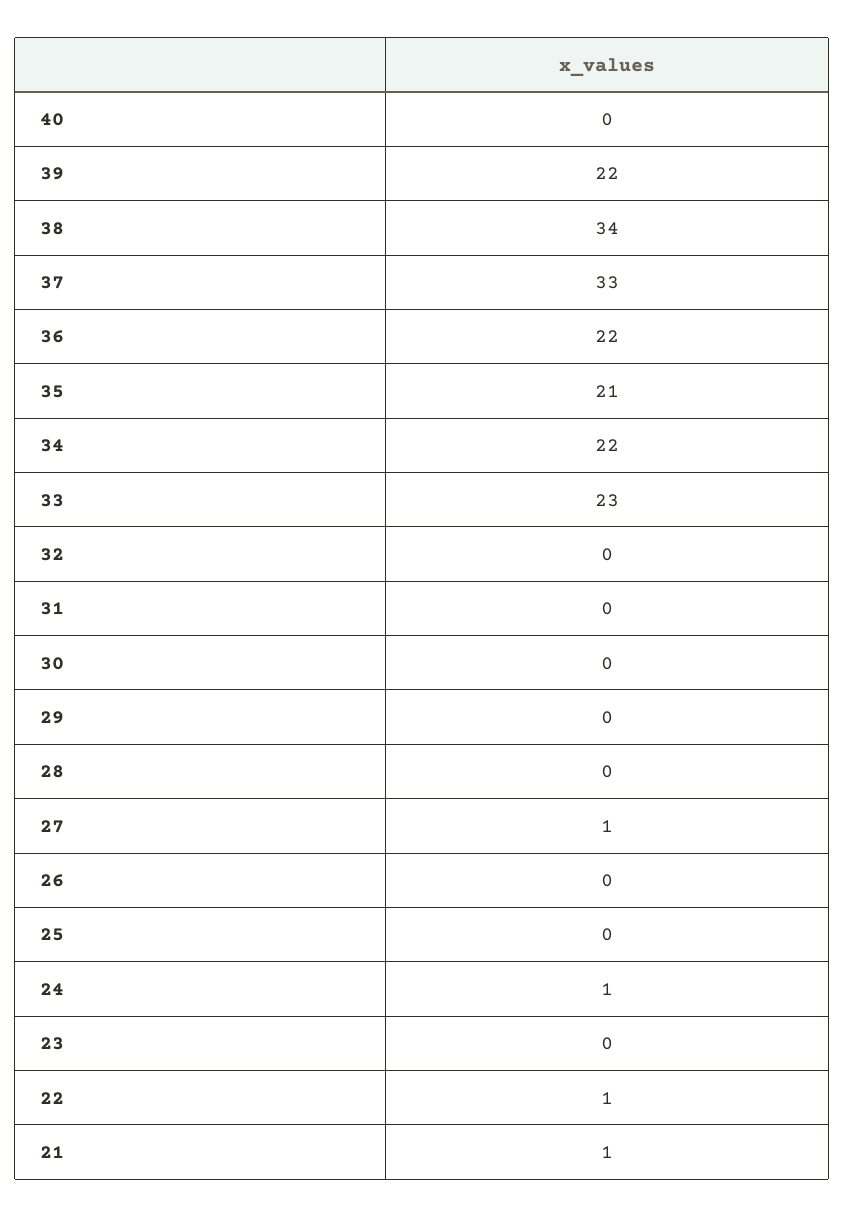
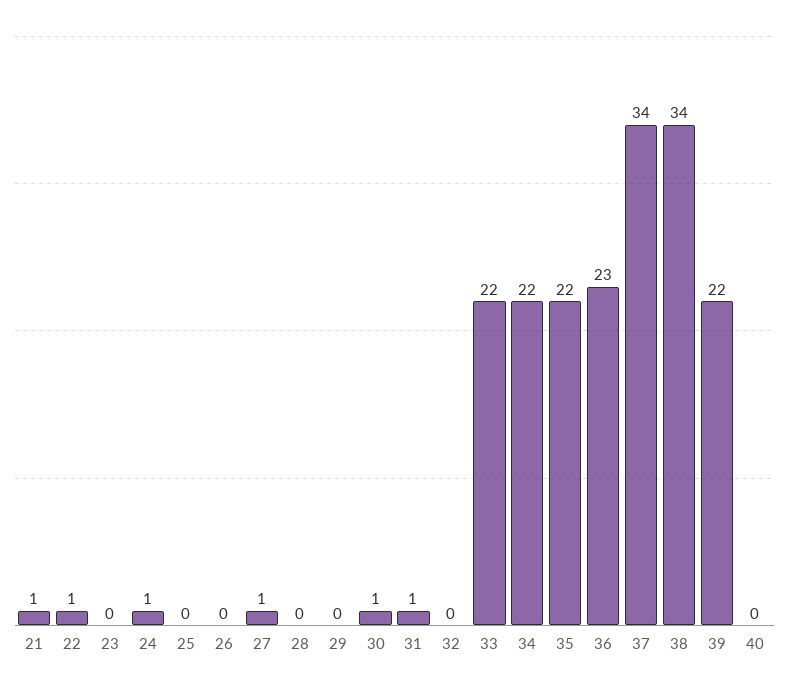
37: 33 -> 34
36: 22 -> 23
35: 21 -> 22
33: 23 -> 22
31: 0 -> 1
30: 0 -> 1

